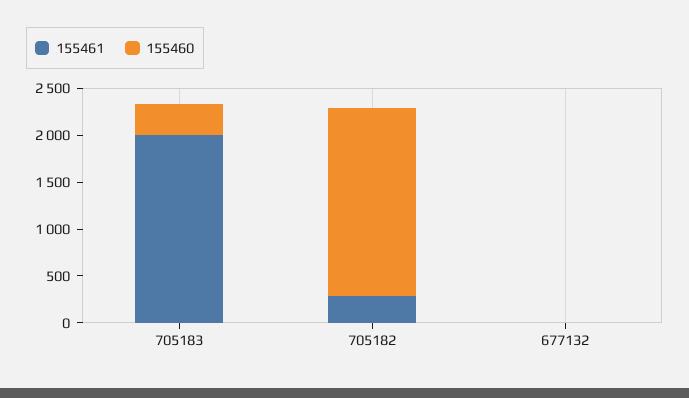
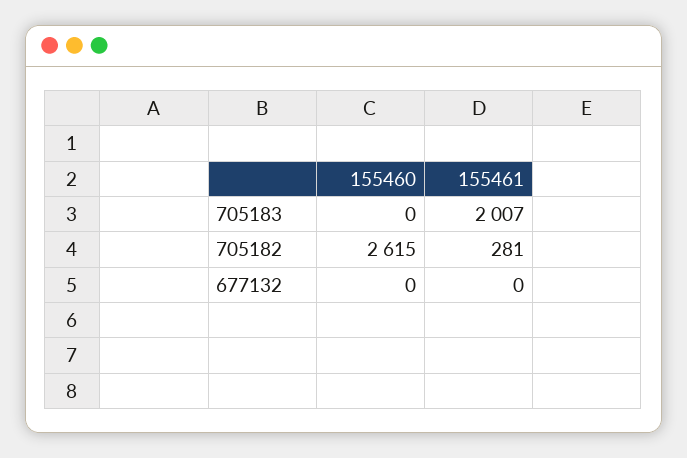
155460, 705183: 300 -> 0
155460, 705182: 2000 -> 2615

